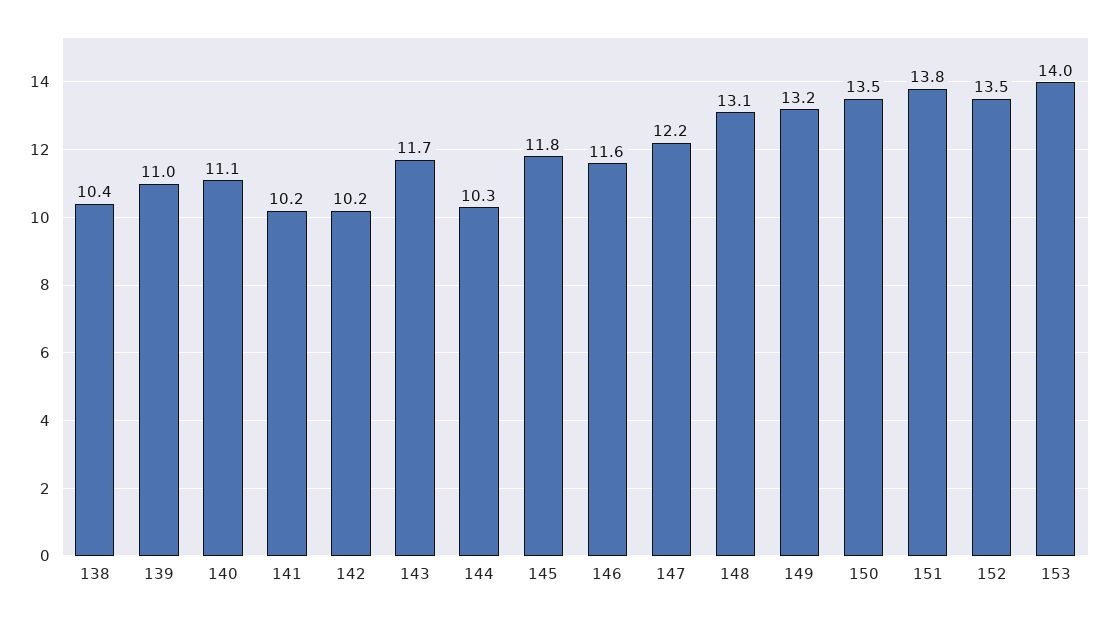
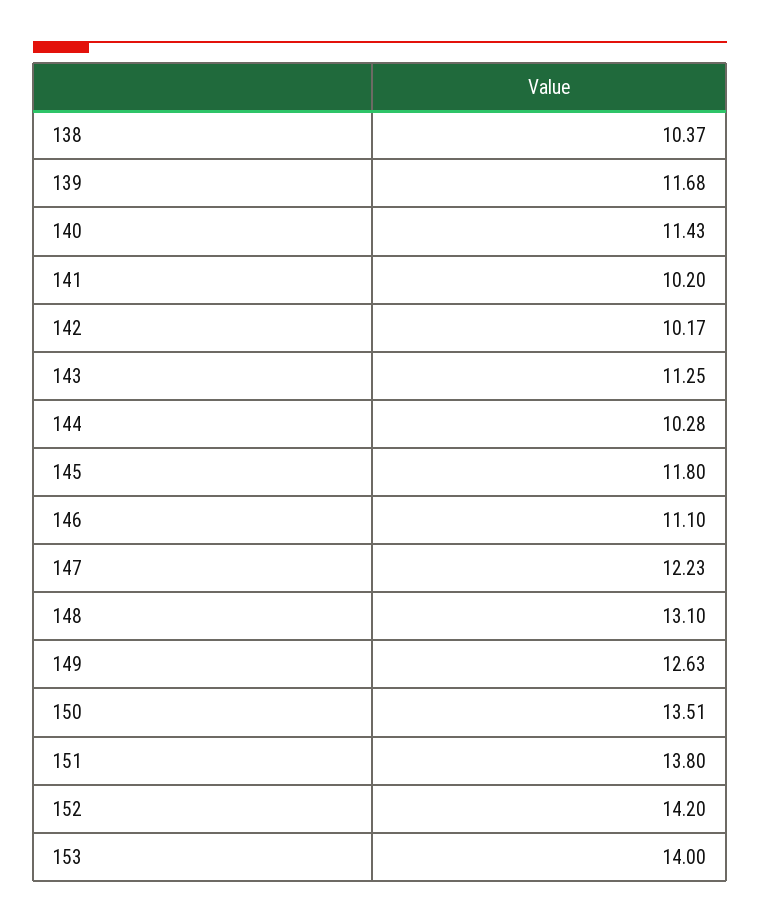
139: 11 -> 11.68
140: 11.1 -> 11.43
143: 11.7 -> 11.25
146: 11.6 -> 11.1
149: 13.2 -> 12.63
152: 13.5 -> 14.2

